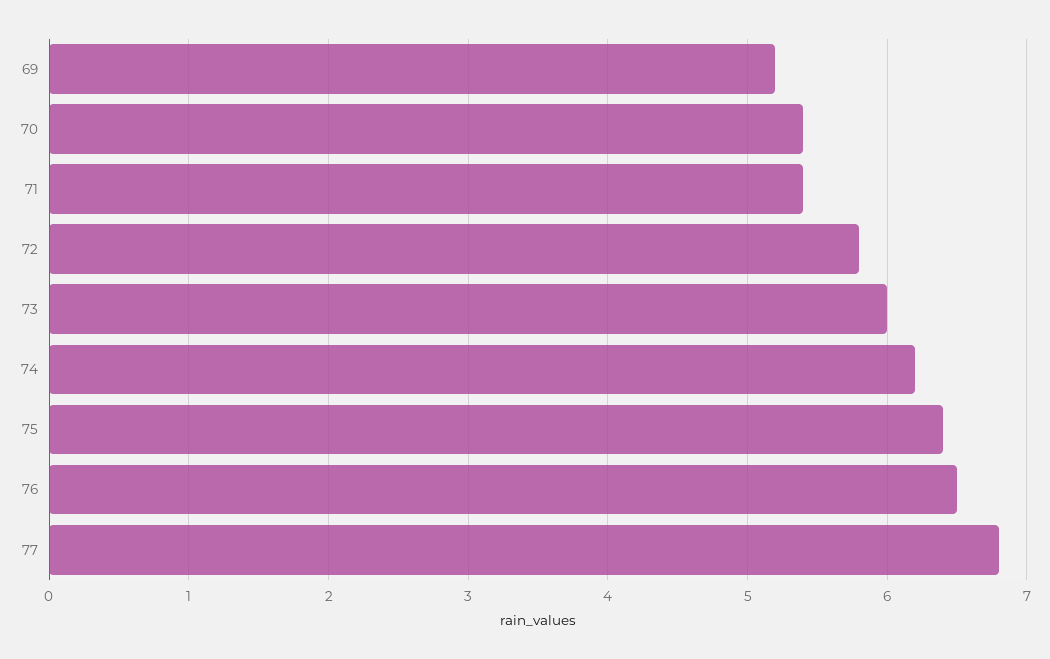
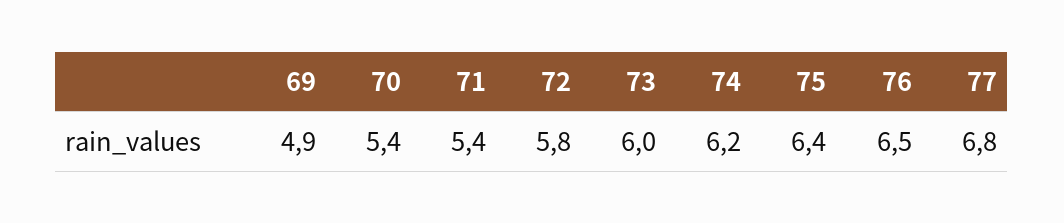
69: 5.2 -> 4.9

